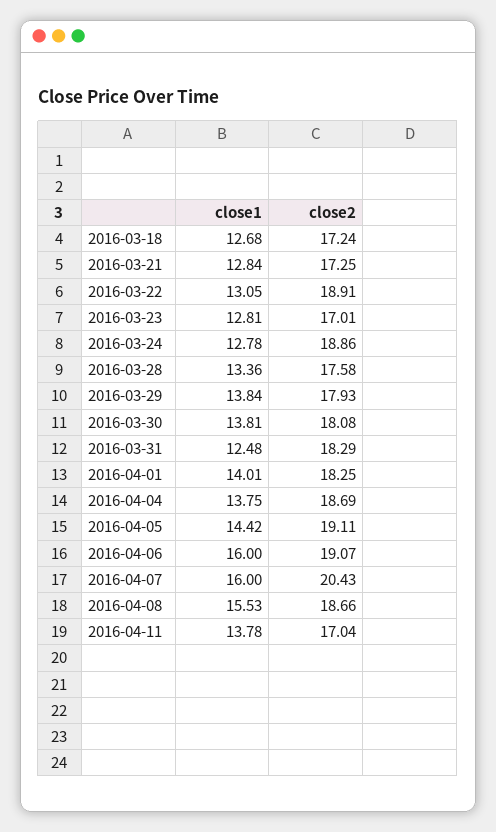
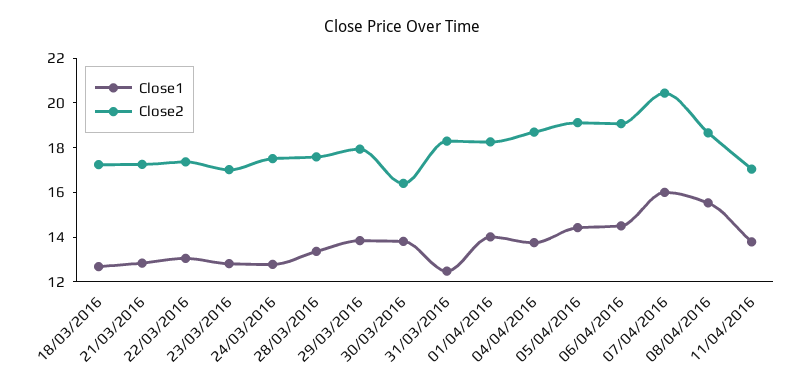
close2, 2016-03-22: 18.91 -> 17.5
close2, 2016-03-24: 18.86 -> 17.5
close2, 2016-03-30: 18.08 -> 16.5
close1, 2016-04-06: 16 -> 14.5

